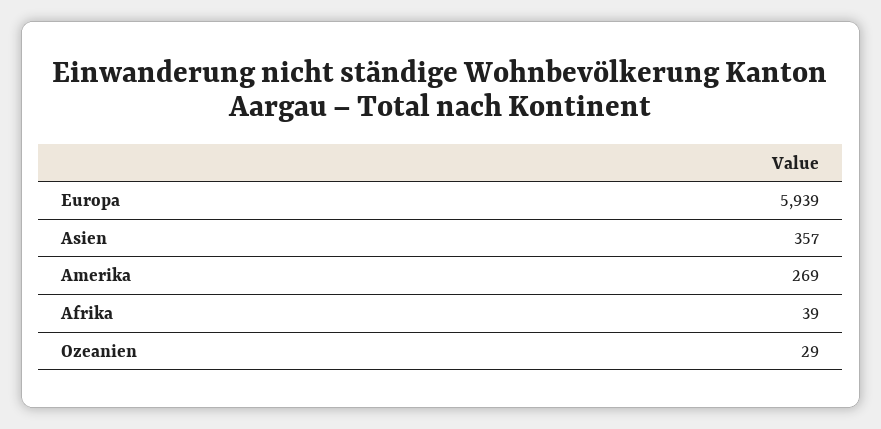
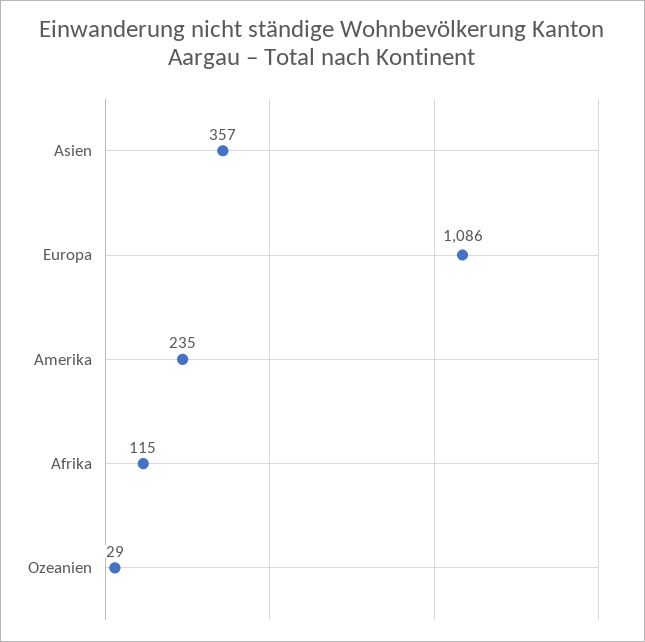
Europa: 5939 -> 1086
Amerika: 269 -> 235
Afrika: 39 -> 115

